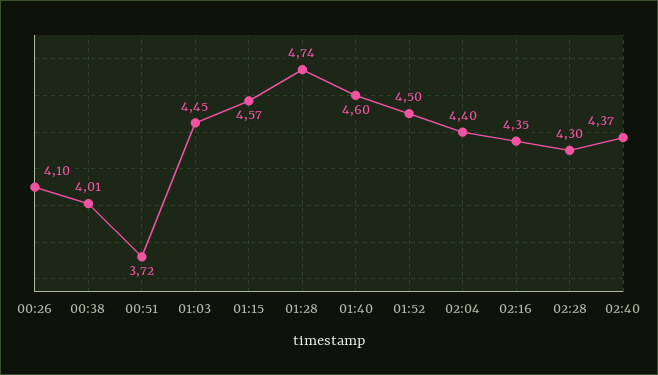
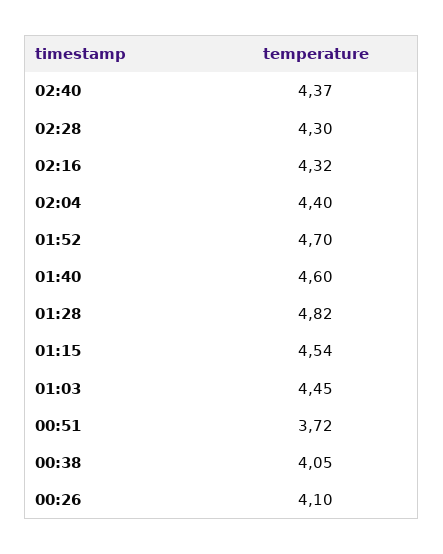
00:38: 4.01 -> 4.05
01:15: 4.57 -> 4.54
01:28: 4.74 -> 4.82
01:52: 4.5 -> 4.7
02:16: 4.35 -> 4.32

